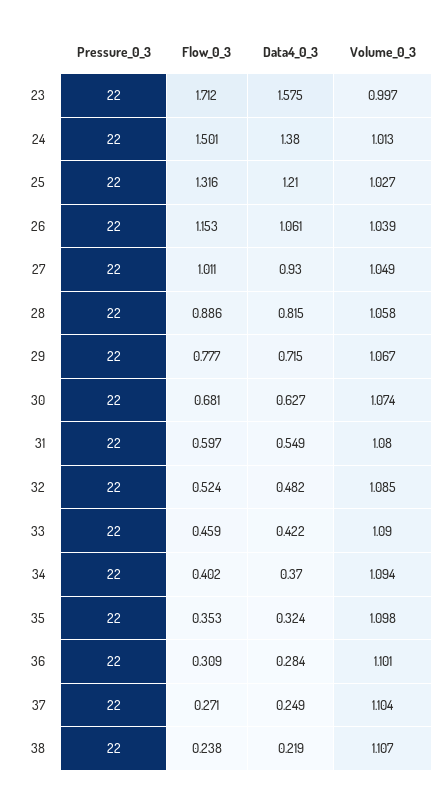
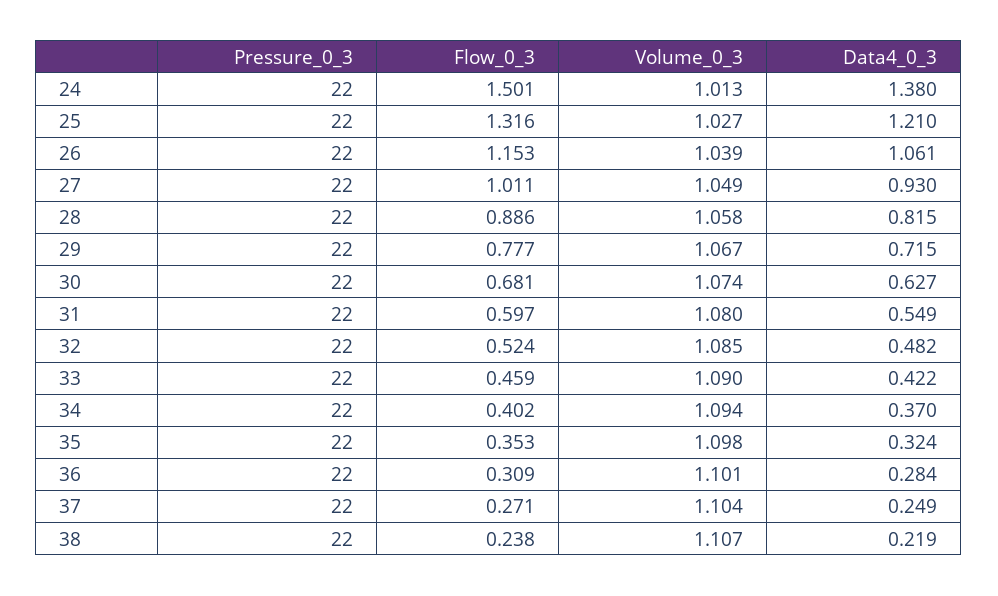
Pressure_0_3, 23: 22 -> none
Flow_0_3, 23: 1.712 -> none
Data4_0_3, 23: 1.575 -> none
Volume_0_3, 23: 0.997 -> none

